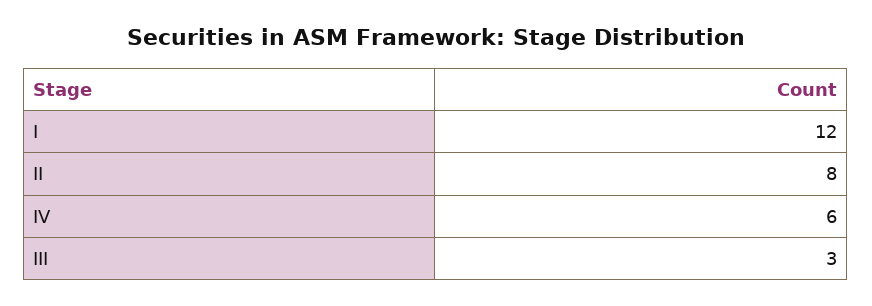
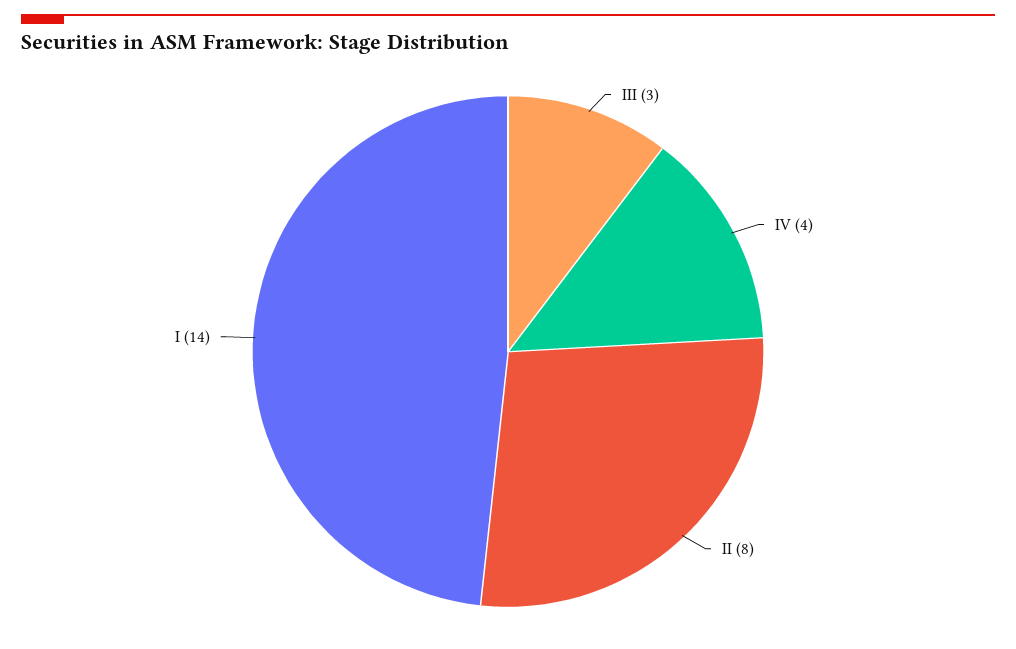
I: 12 -> 14
IV: 6 -> 4

